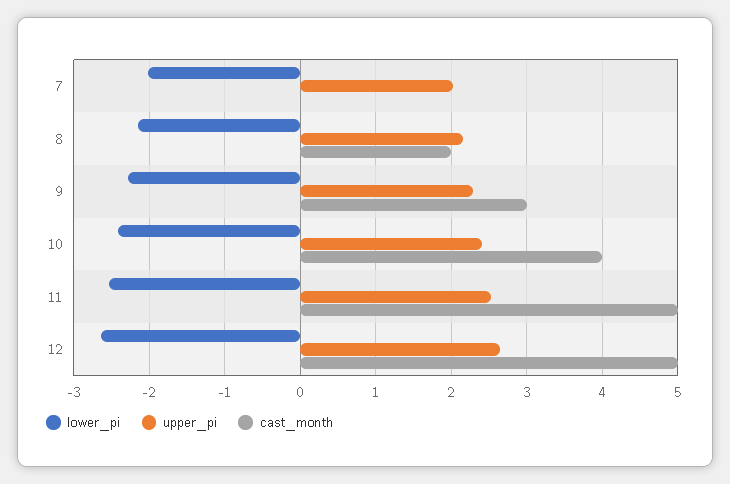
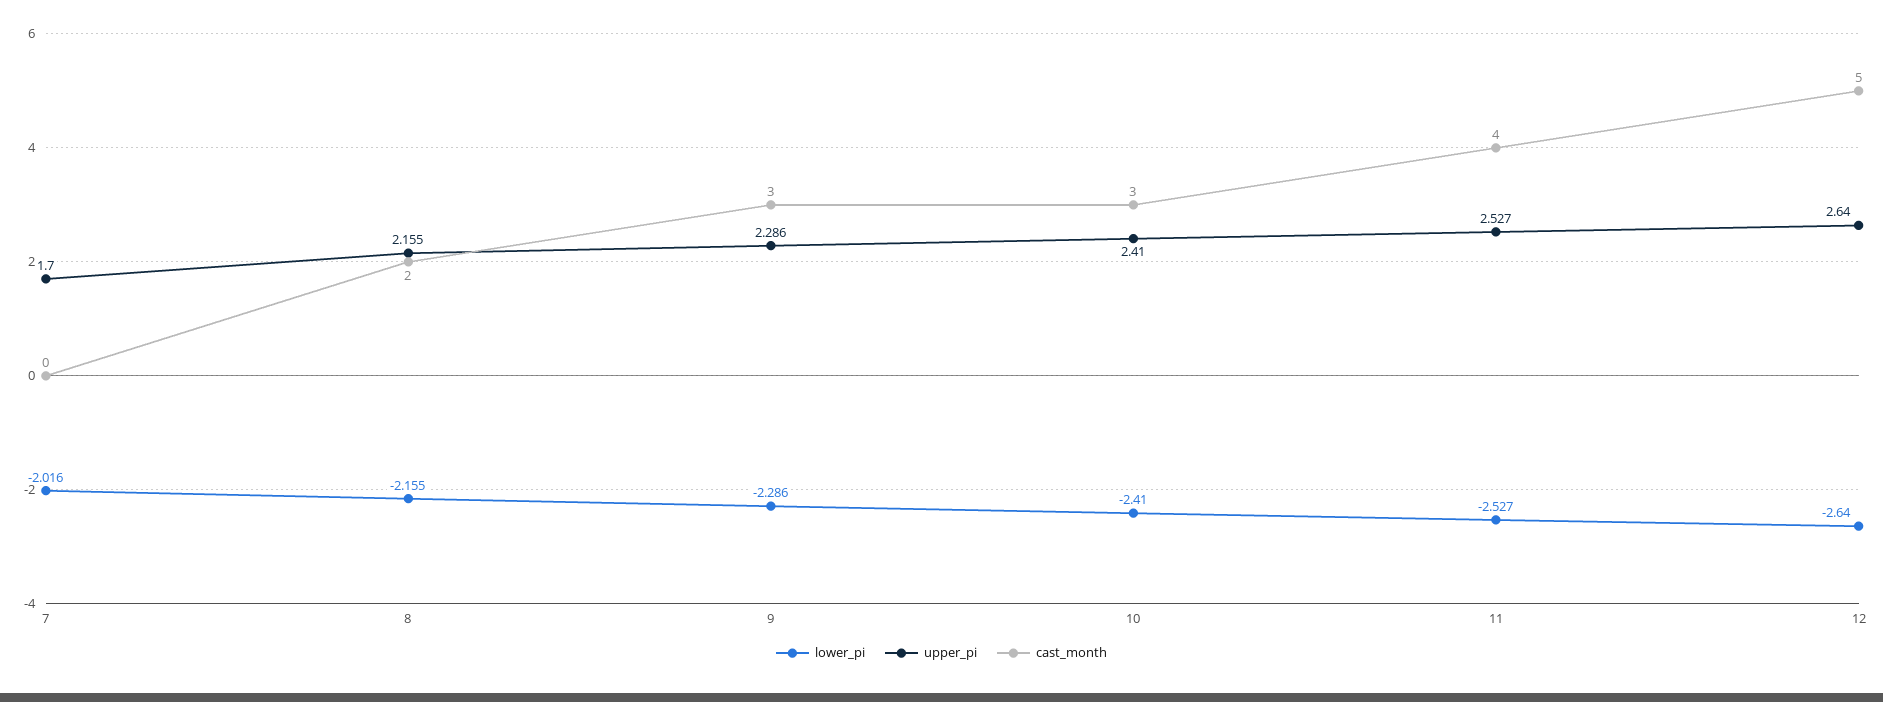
upper_pi, 7: 2 -> 1.7
cast_month, 10: 4 -> 3
cast_month, 11: 5 -> 4

